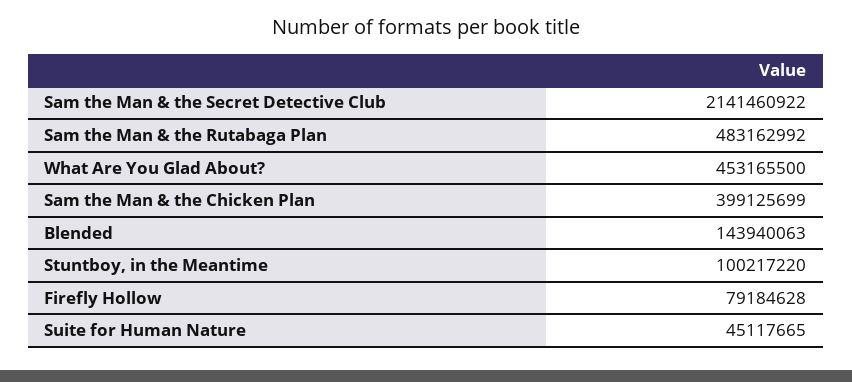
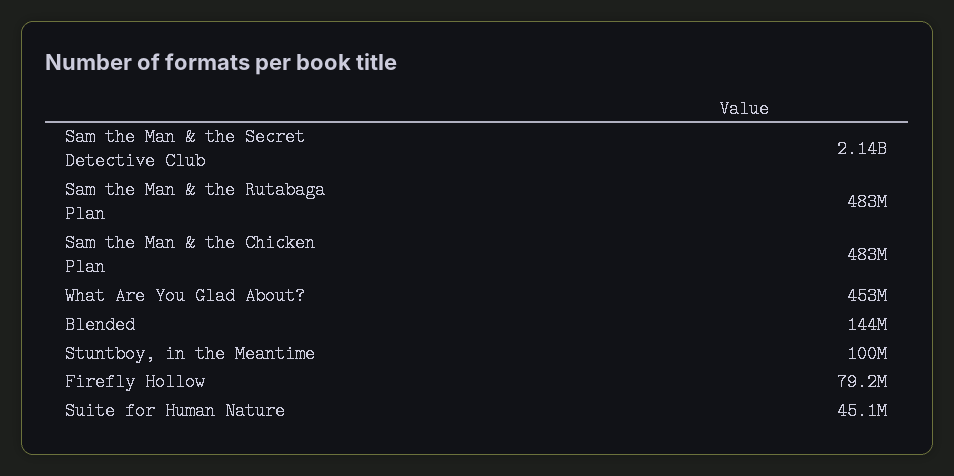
Sam the Man & the Chicken Plan: 399125699 -> 483000000

